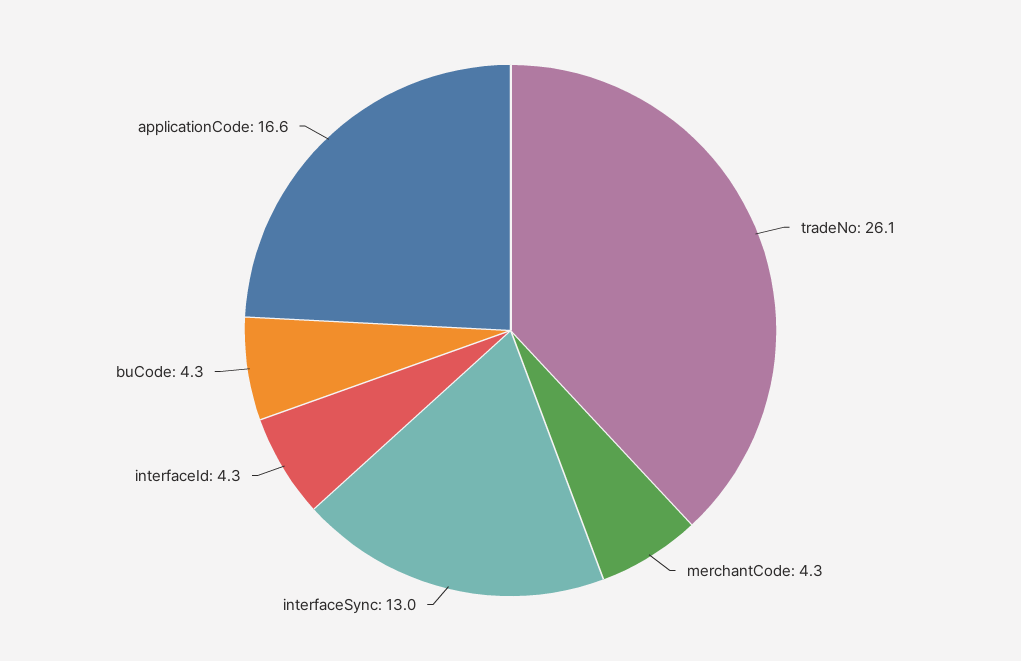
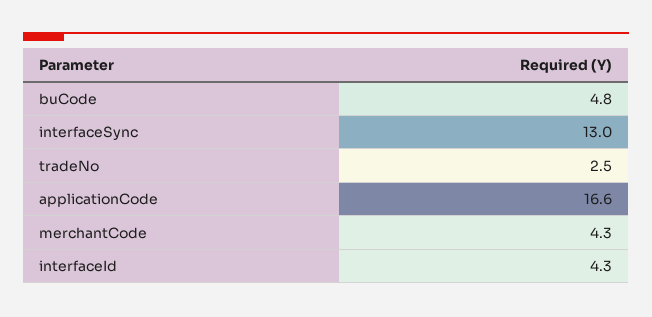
tradeNo: 26.1 -> 2.5
buCode: 4.3 -> 4.8

